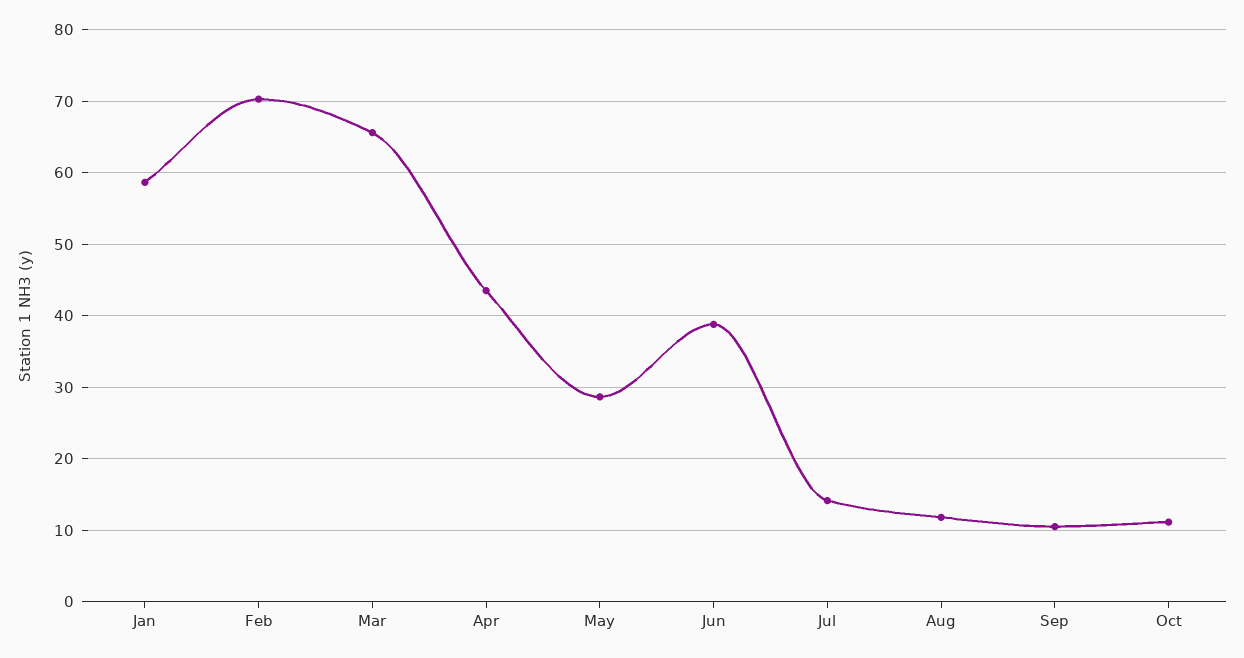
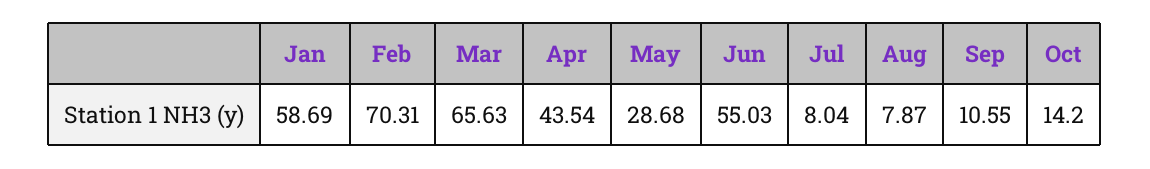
Jun: 39 -> 55.03
Jul: 14 -> 8.04
Aug: 12 -> 7.87
Oct: 11 -> 14.2

